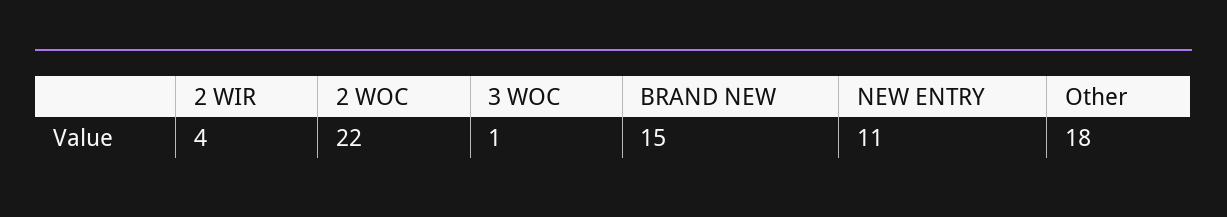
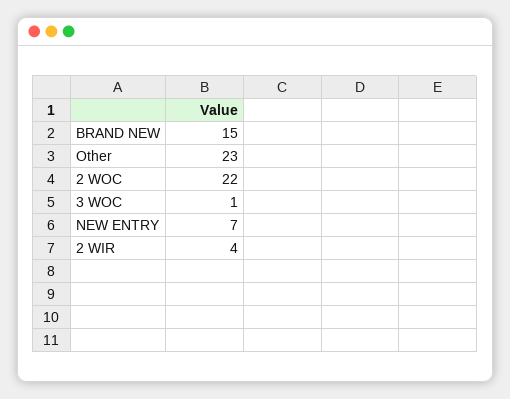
NEW ENTRY: 11 -> 7
Other: 18 -> 23

